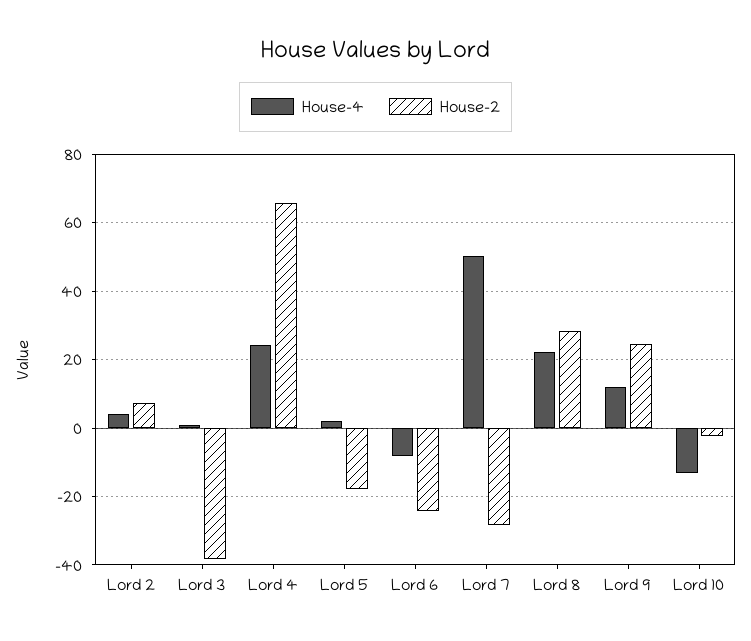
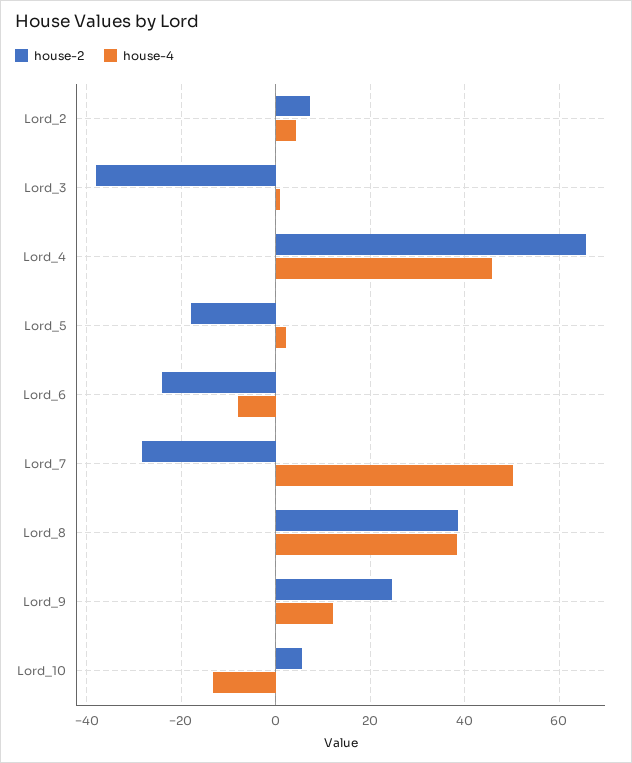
House-4, Lord 4: 24 -> 46
House-4, Lord 8: 22 -> 38
House-2, Lord 8: 28 -> 38
House-2, Lord 10: -2 -> 6

